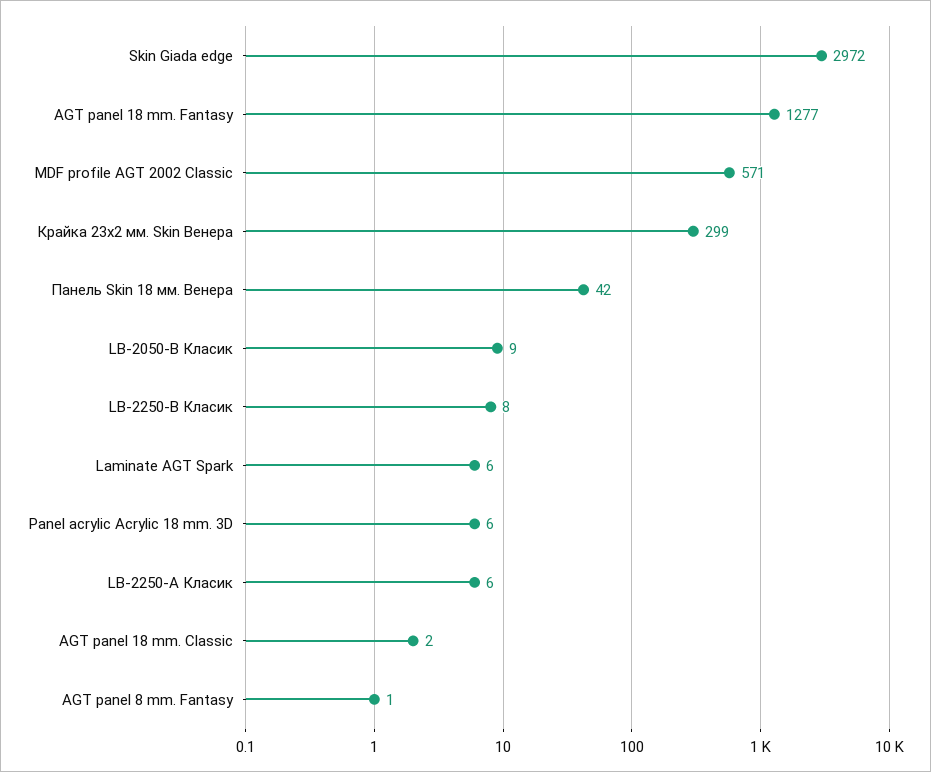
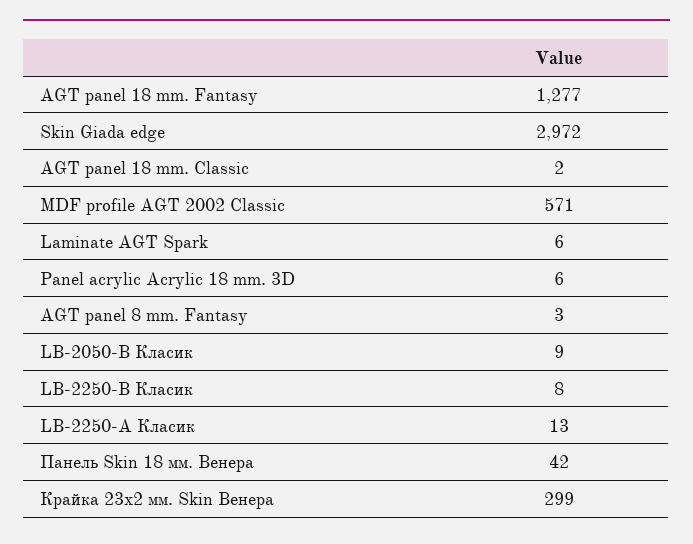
LB-2250-А Класик: 6 -> 13
AGT panel 8 mm. Fantasy: 1 -> 3

